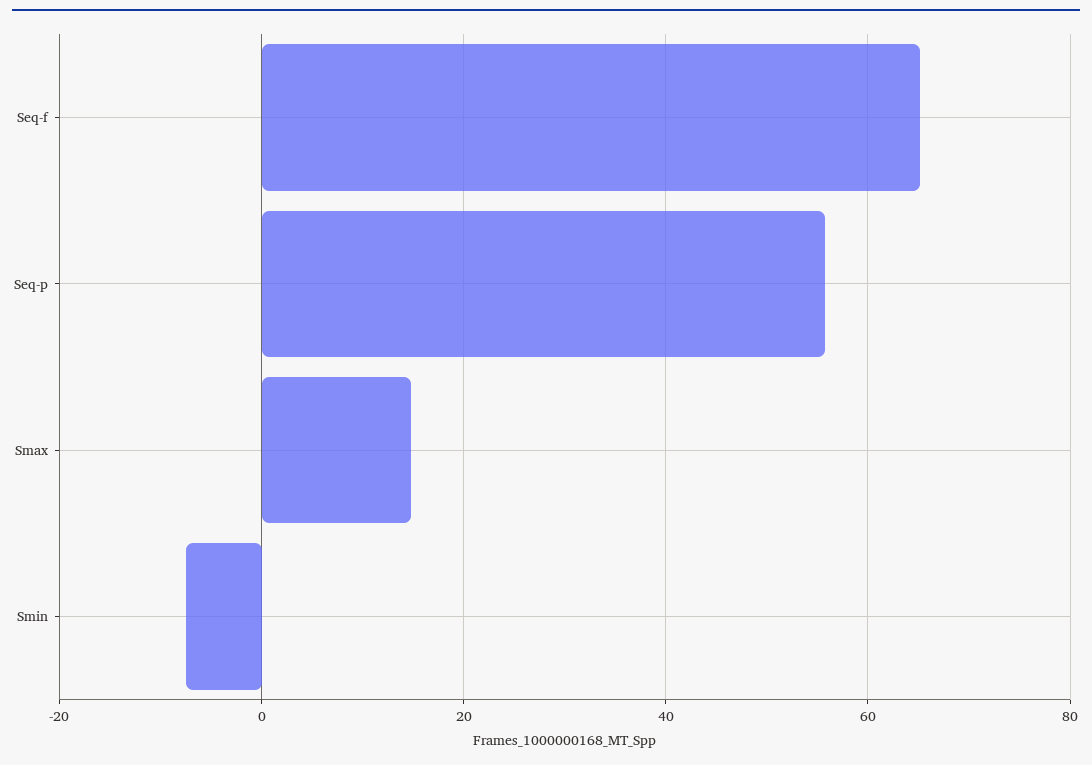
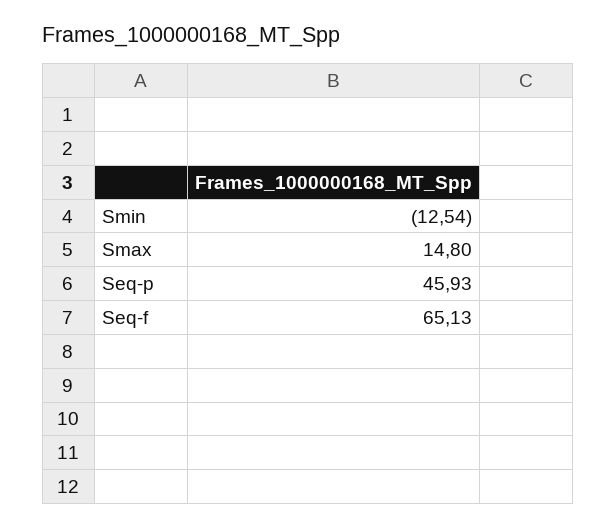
Seq-p: 56 -> 45.93
Smin: -8 -> -12.54

